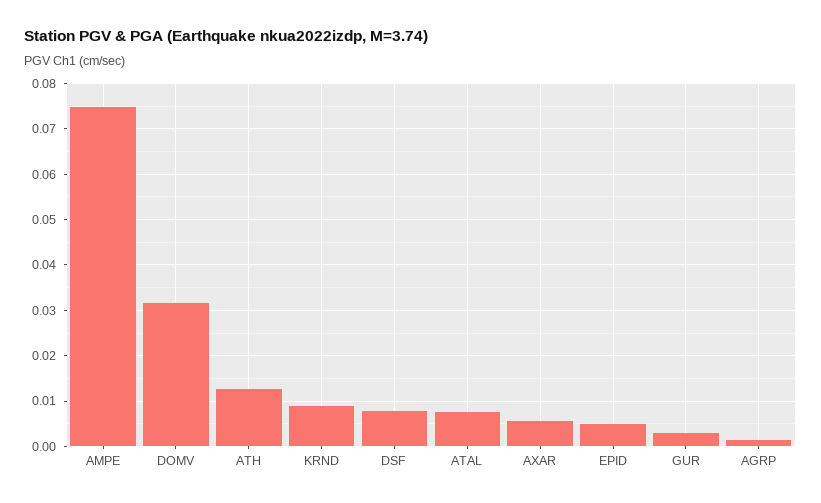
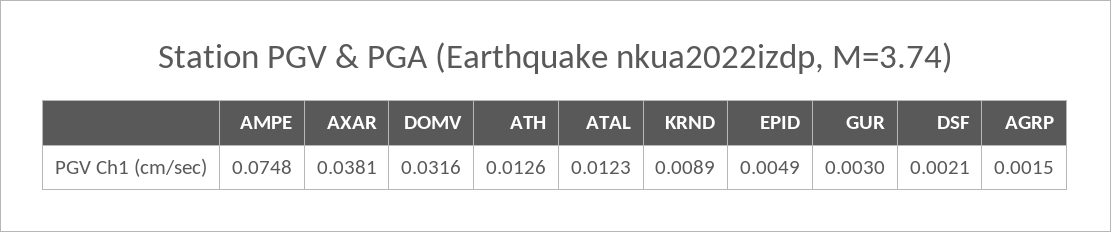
DSF: 0.008 -> 0.0021
ATAL: 0.008 -> 0.0123
AXAR: 0.006 -> 0.0381

